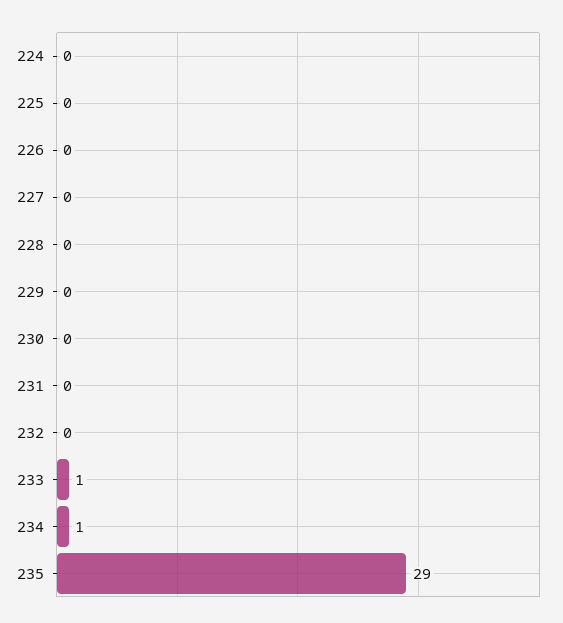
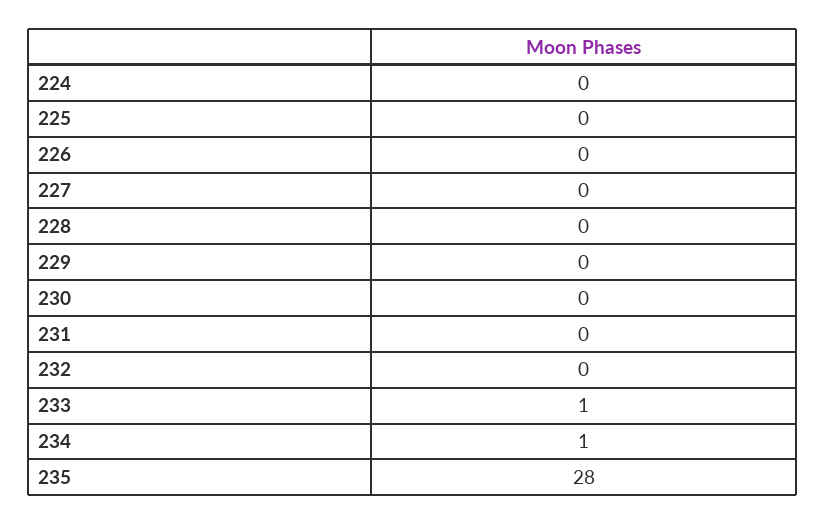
235: 29 -> 28

